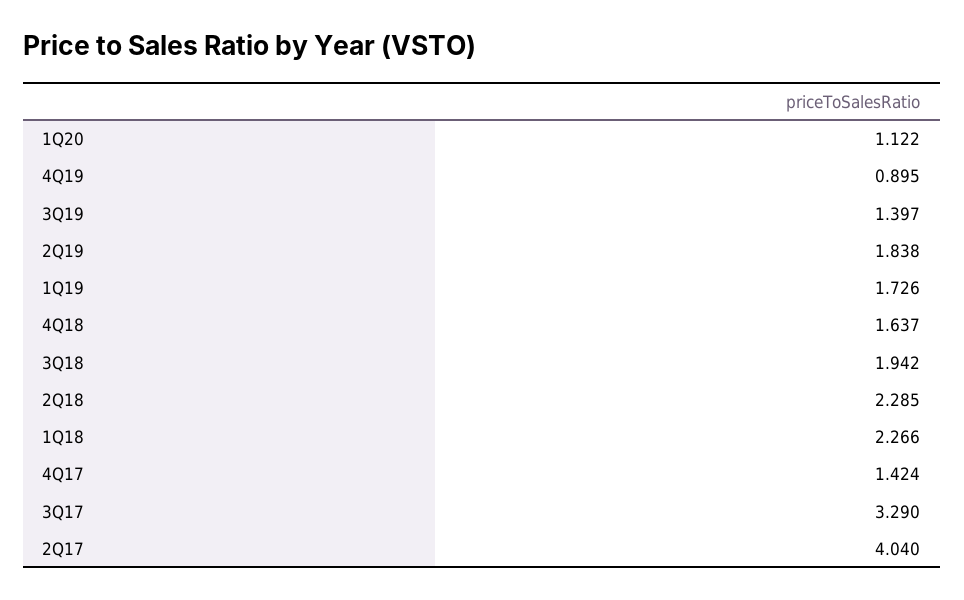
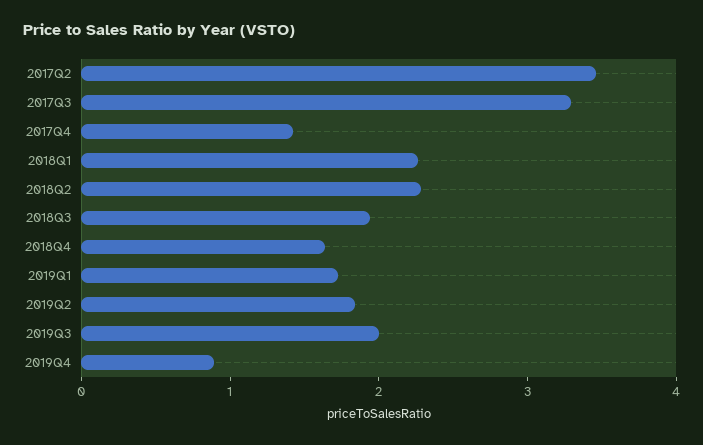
1Q20: 1.122 -> none
3Q19: 1.397 -> 2
2Q17: 4.04 -> 3.4

